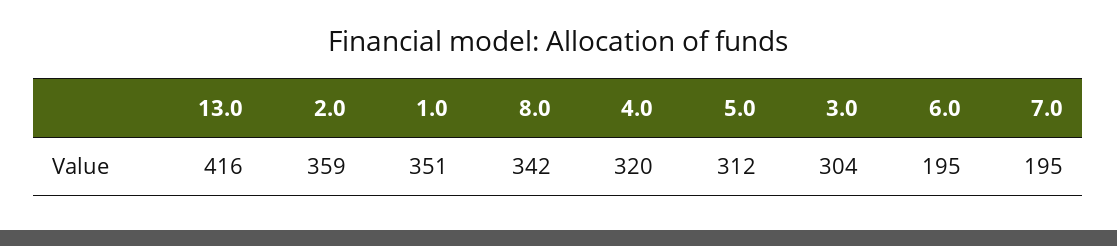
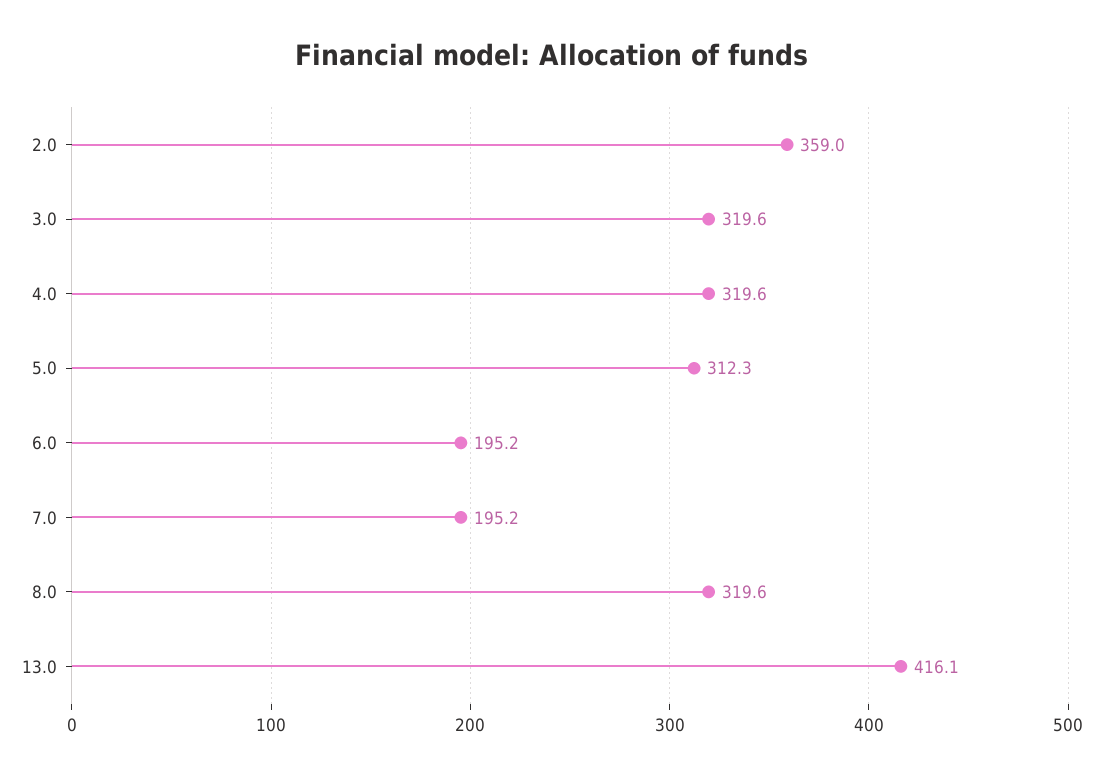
1.0: 351 -> none
8.0: 342 -> 319.6
3.0: 304 -> 319.6

